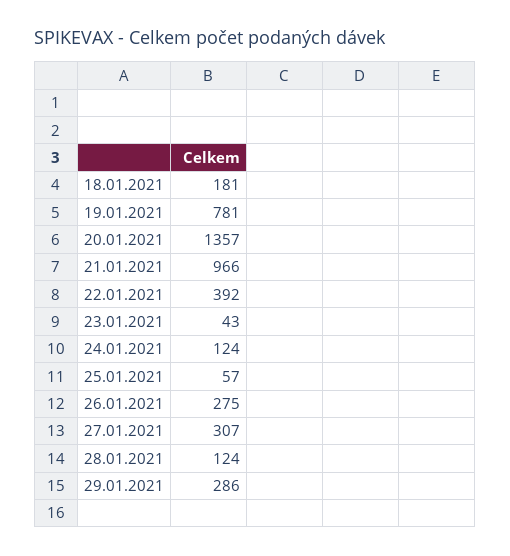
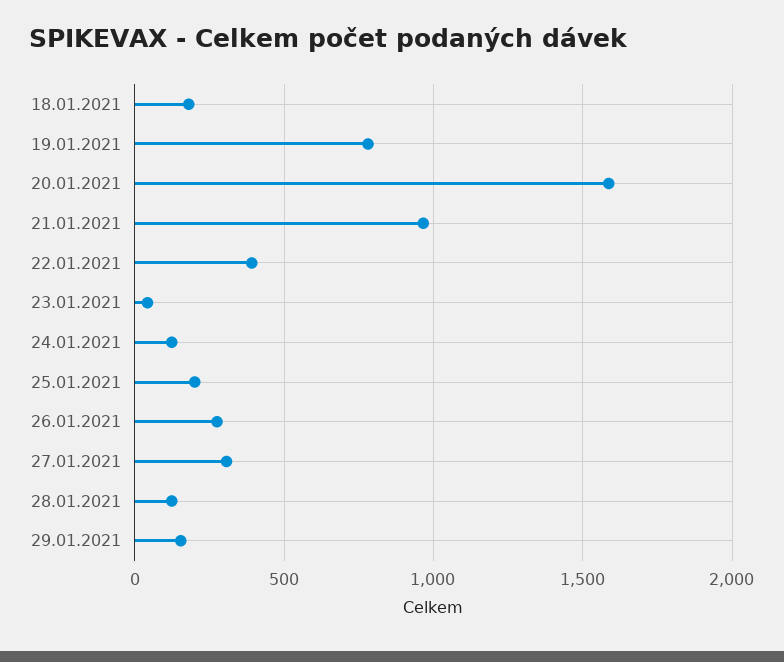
20.01.2021: 1357 -> 1600
25.01.2021: 57 -> 200
29.01.2021: 286 -> 150

